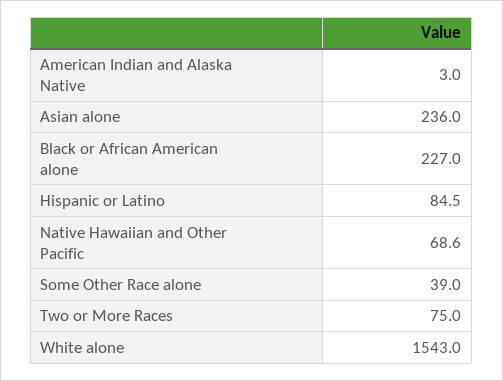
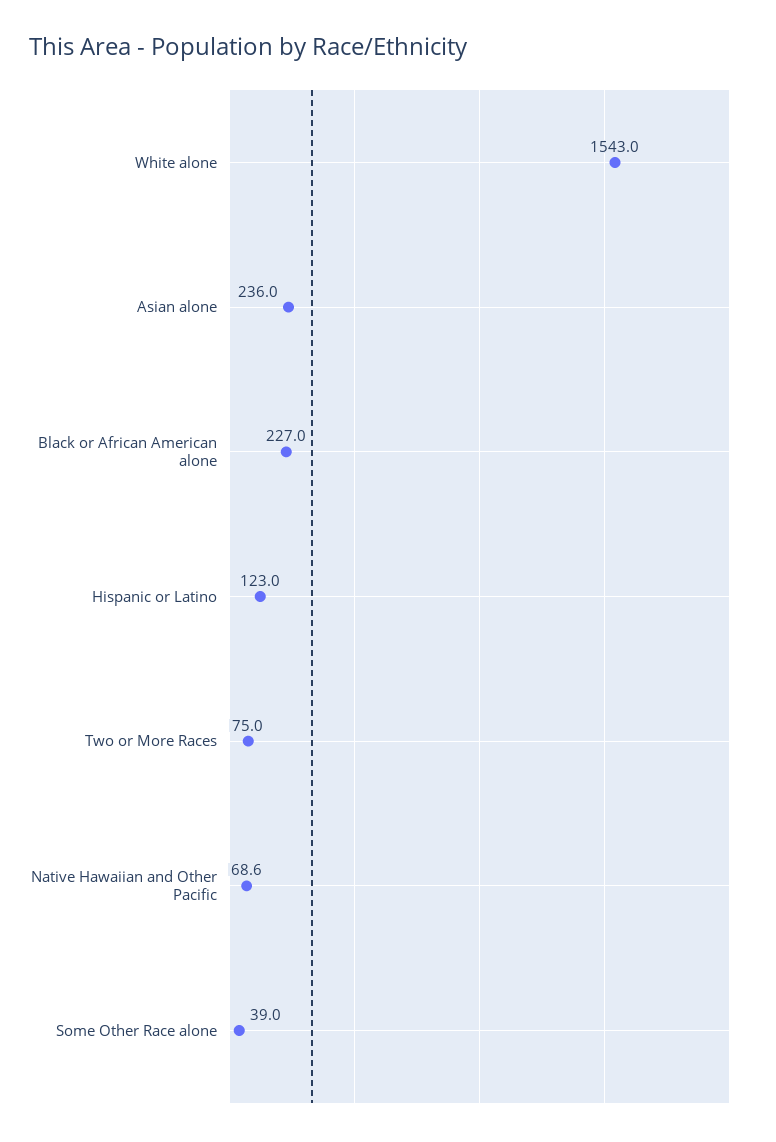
American Indian and Alaska Native: 3 -> none
Hispanic or Latino: 84.5 -> 123

